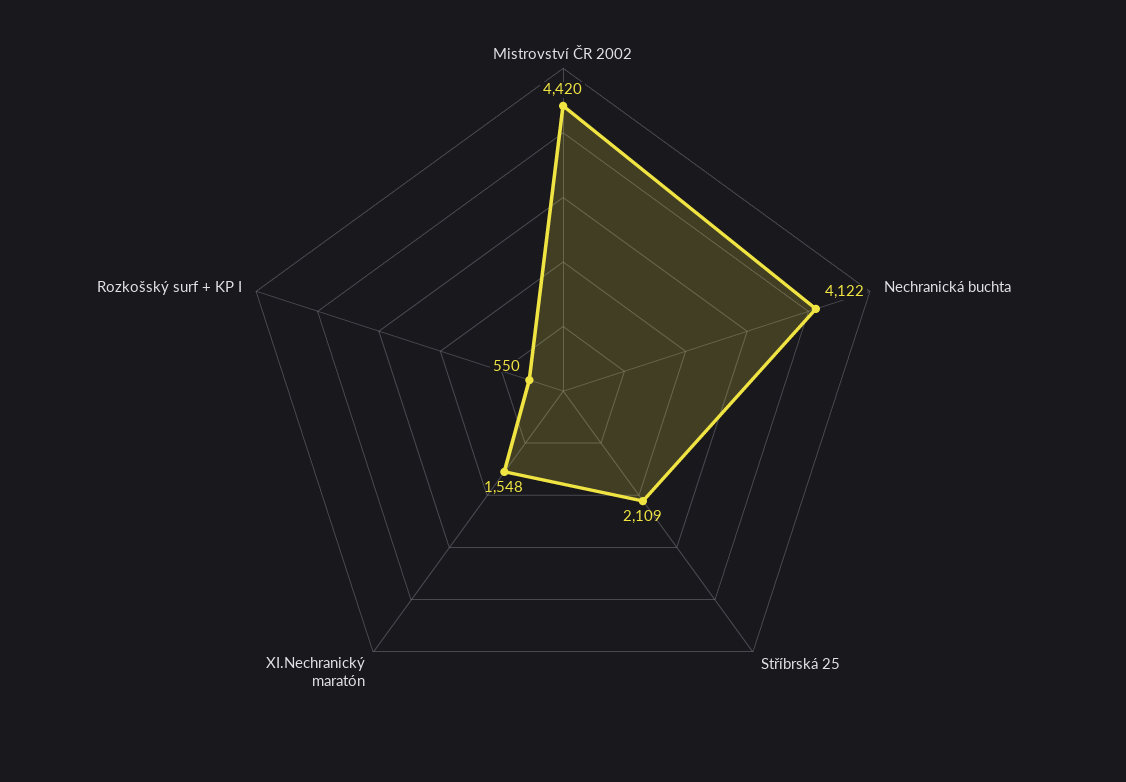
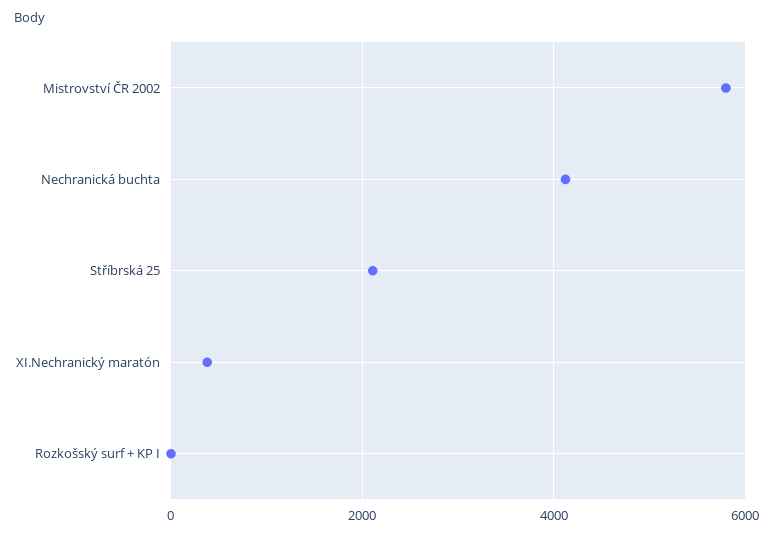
Mistrovství ČR 2002: 4420 -> 5800
XI.Nechranický maratón: 1548 -> 400
Rozkošský surf + KP I: 550 -> 0

